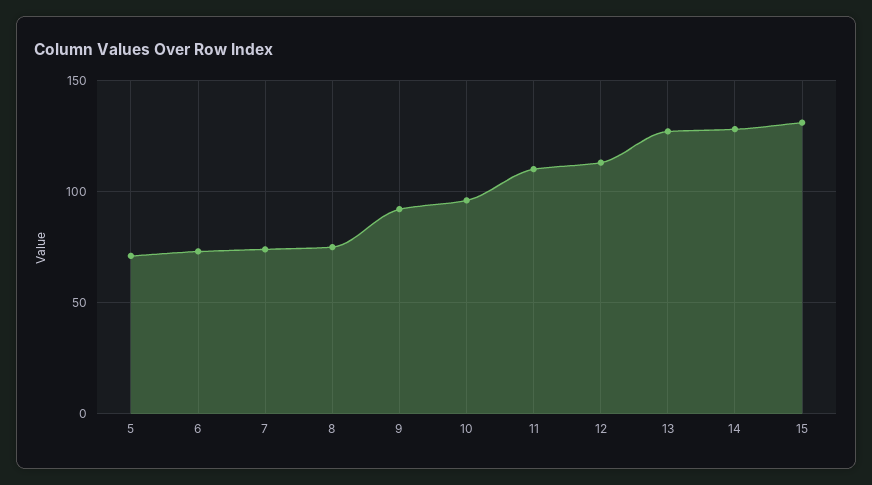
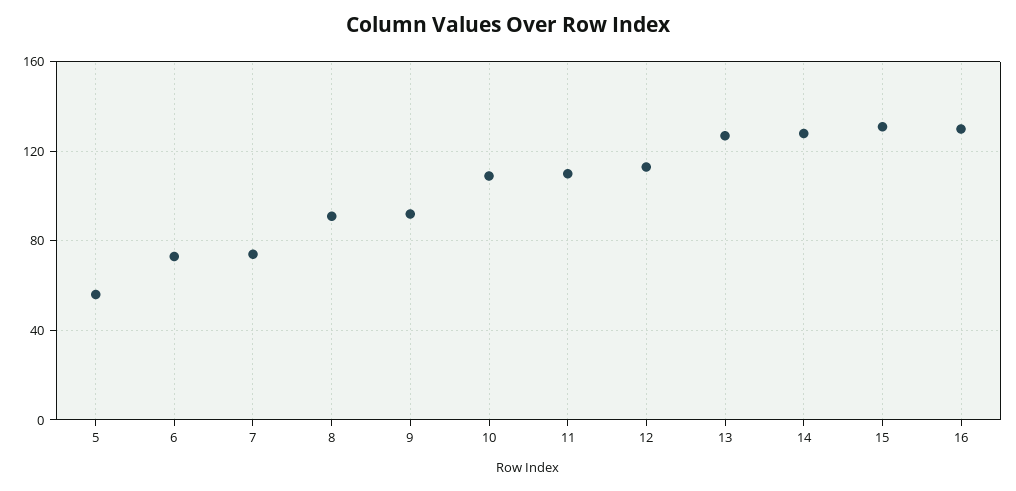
5: 70 -> 55
8: 75 -> 90
10: 95 -> 110
16: none -> 130

